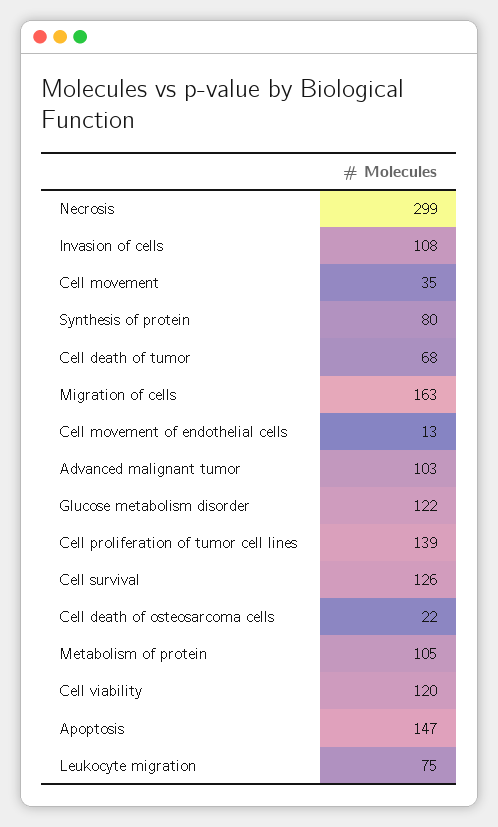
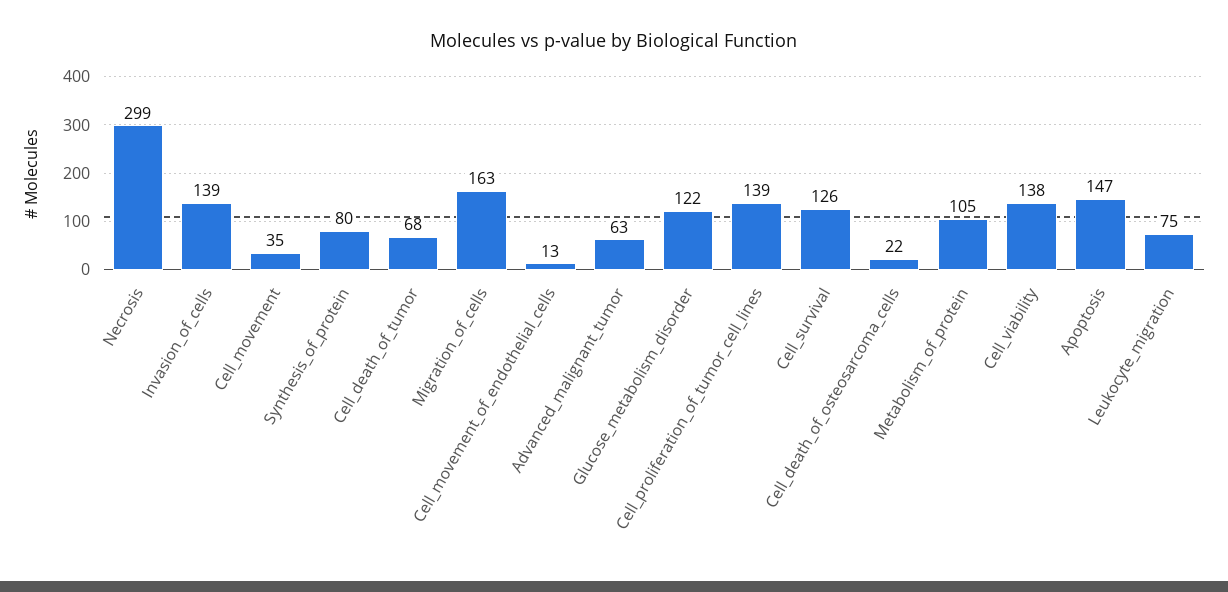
Invasion of cells: 108 -> 139
Advanced malignant tumor: 103 -> 63
Cell viability: 120 -> 138

